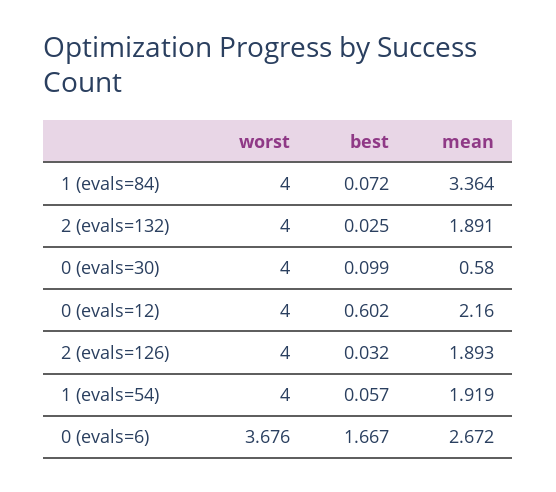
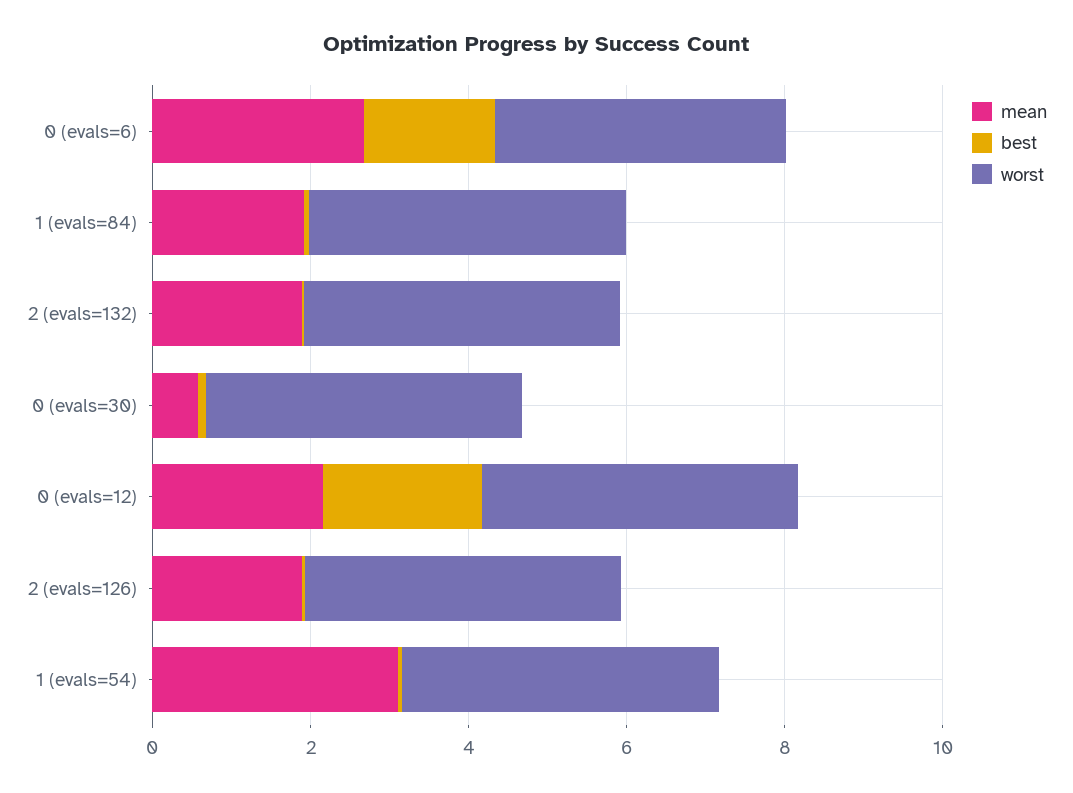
mean, 1 (evals=84): 3.364 -> 2
best, 0 (evals=12): 0.602 -> 2
mean, 1 (evals=54): 1.919 -> 3

